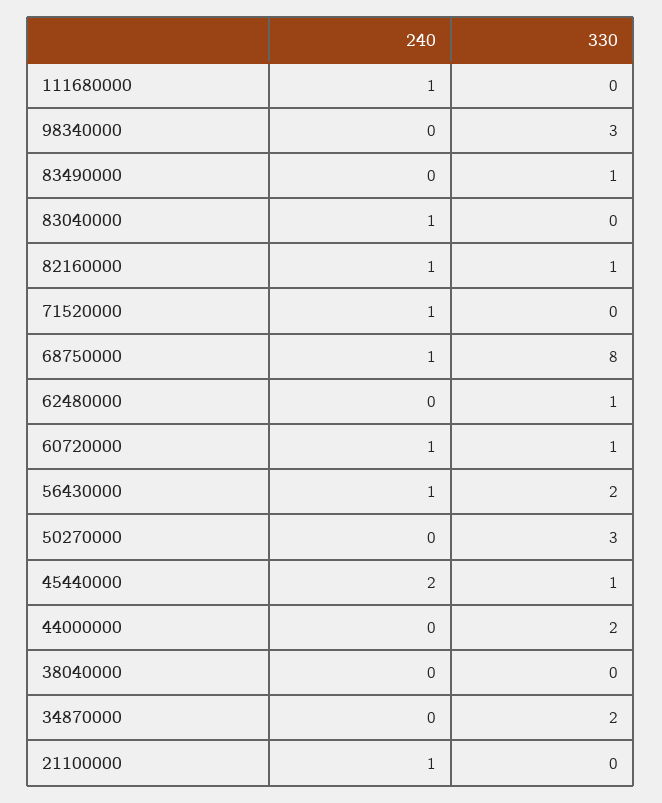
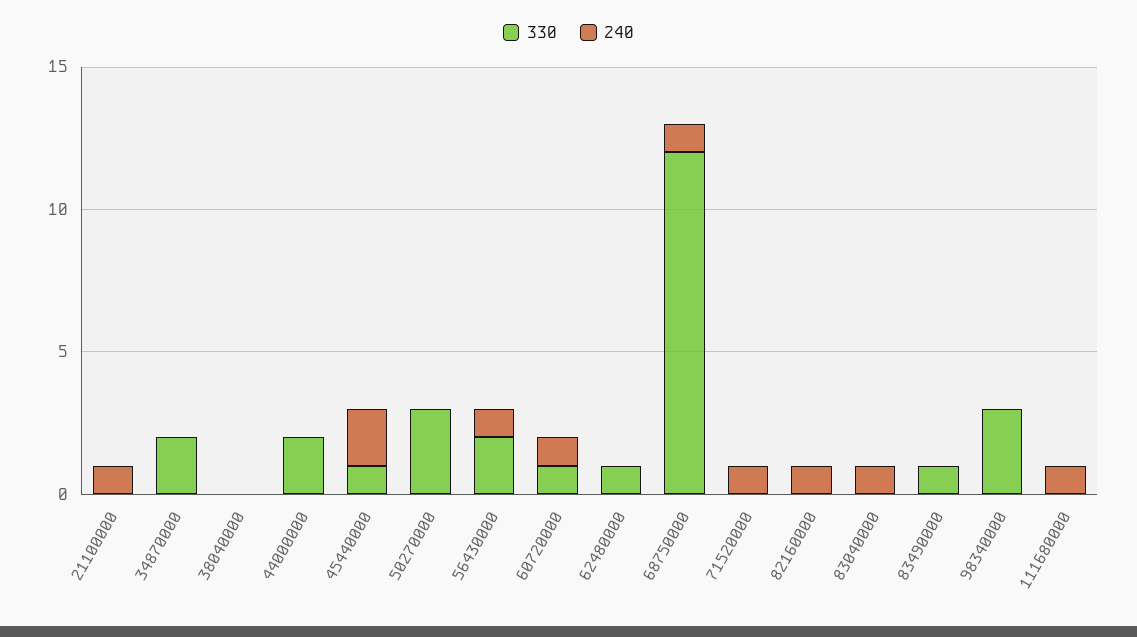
330, 82160000: 1 -> 0
330, 68750000: 8 -> 12

